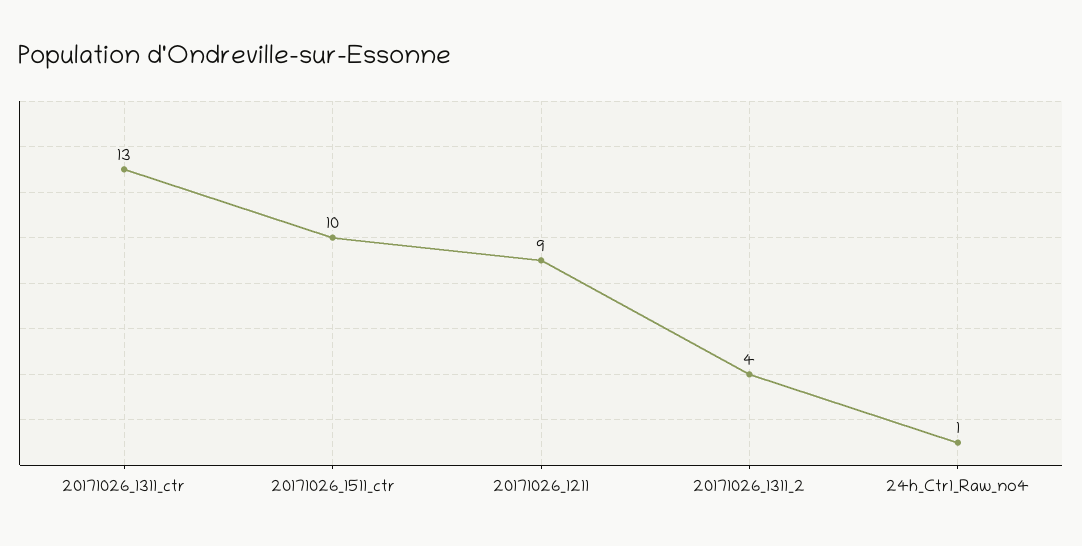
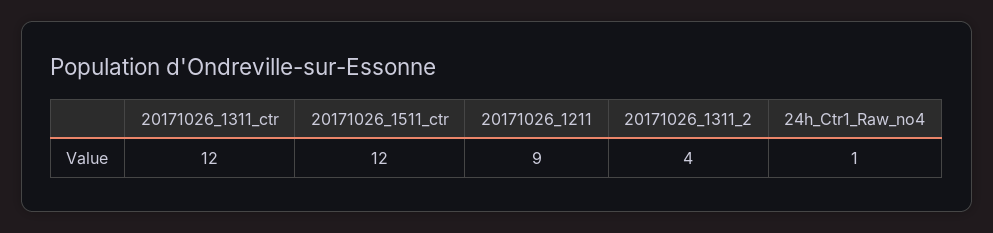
20171026_1311_ctr: 13 -> 12
20171026_1511_ctr: 10 -> 12

